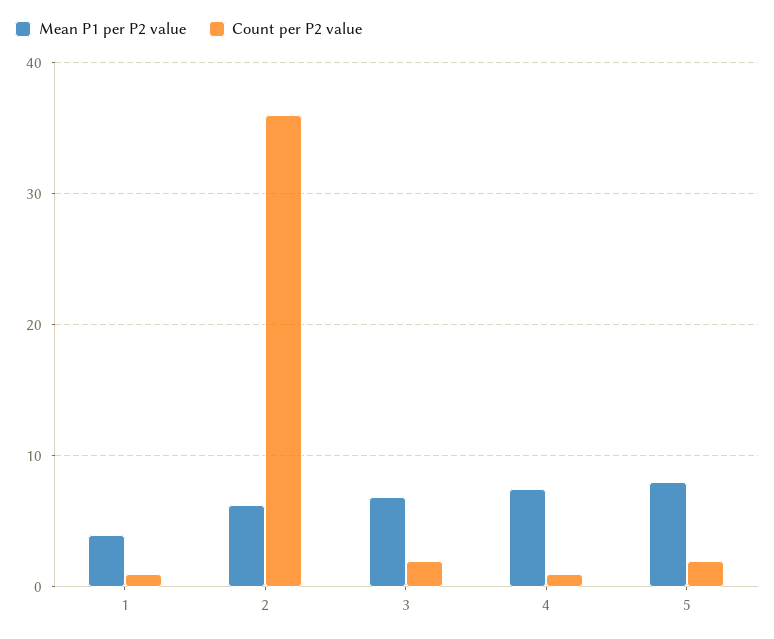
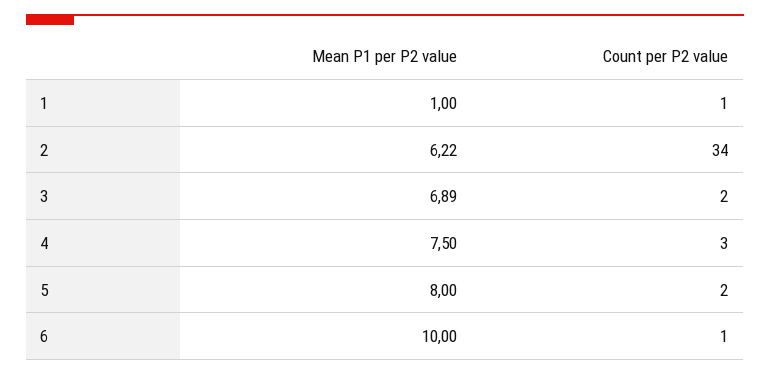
Mean P1 per P2 value, 1: 4 -> 1
Count per P2 value, 2: 36 -> 34
Count per P2 value, 4: 1 -> 3
Mean P1 per P2 value, 6: none -> 10
Count per P2 value, 6: none -> 1

